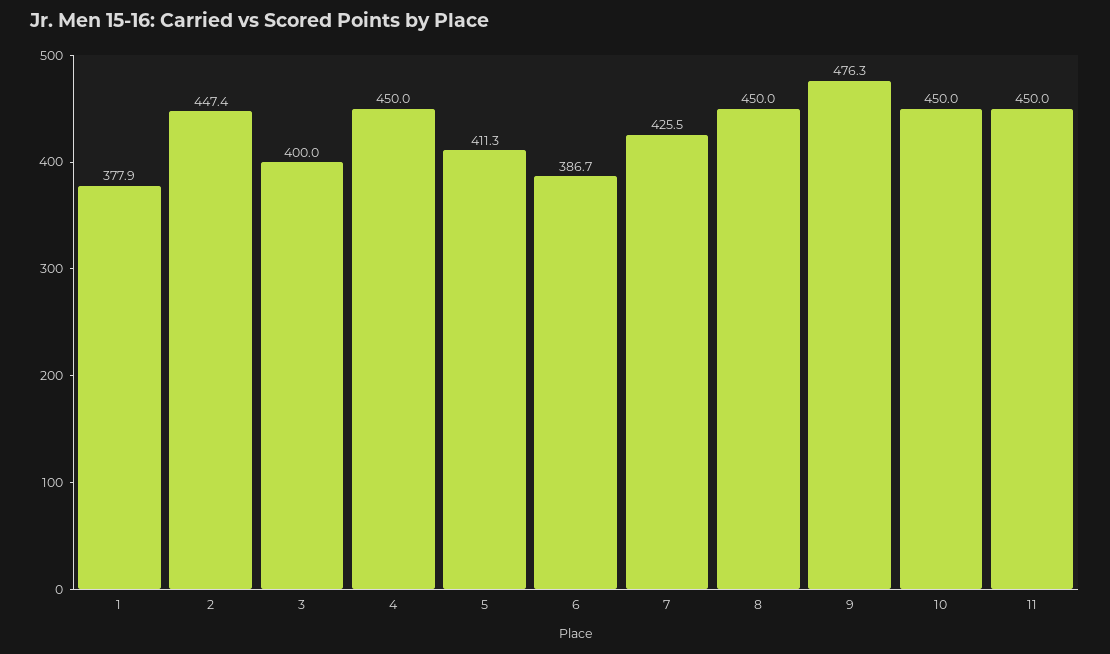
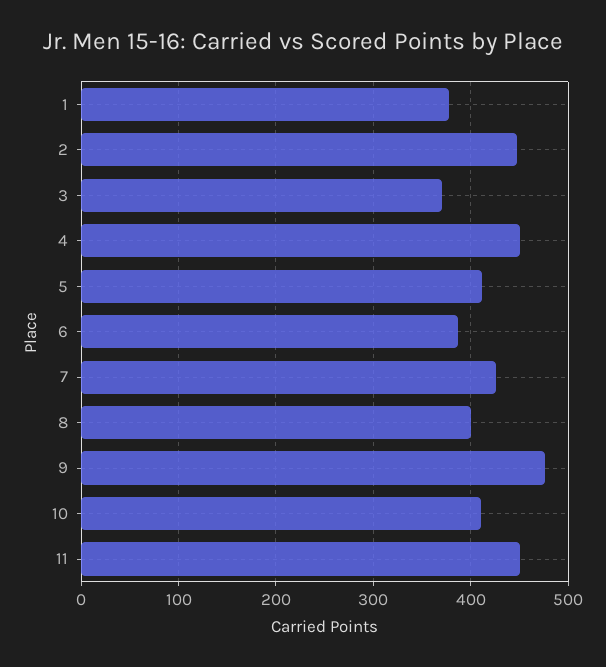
3: 400 -> 370
8: 450 -> 400
10: 450 -> 410

